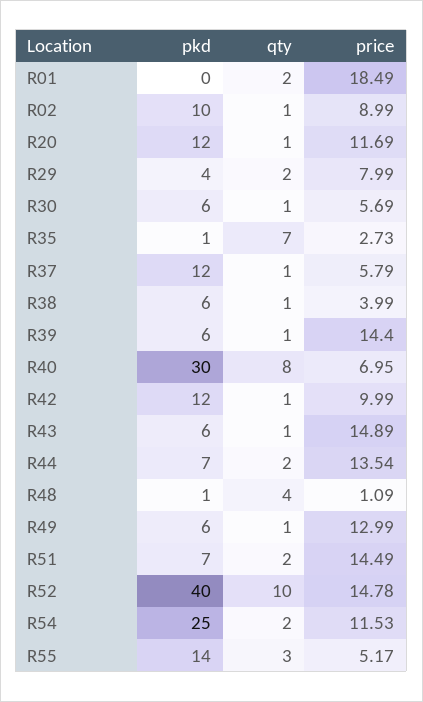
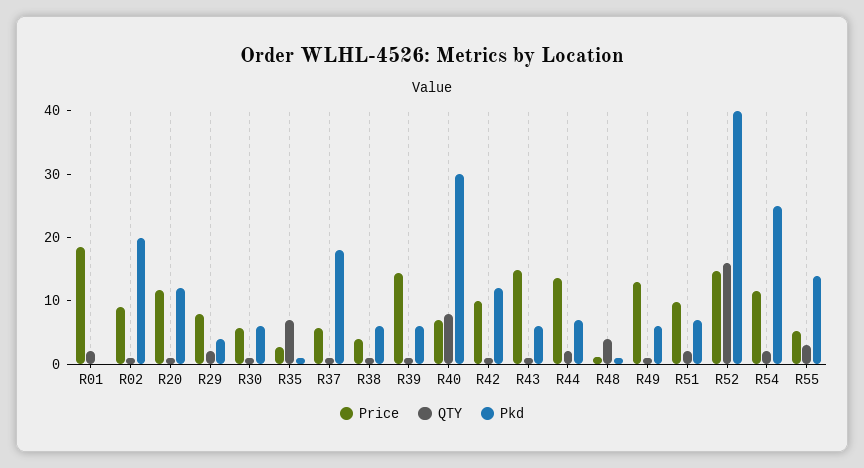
pkd, R02: 10 -> 20
pkd, R37: 12 -> 18
price, R51: 14.49 -> 10
qty, R52: 10 -> 16

